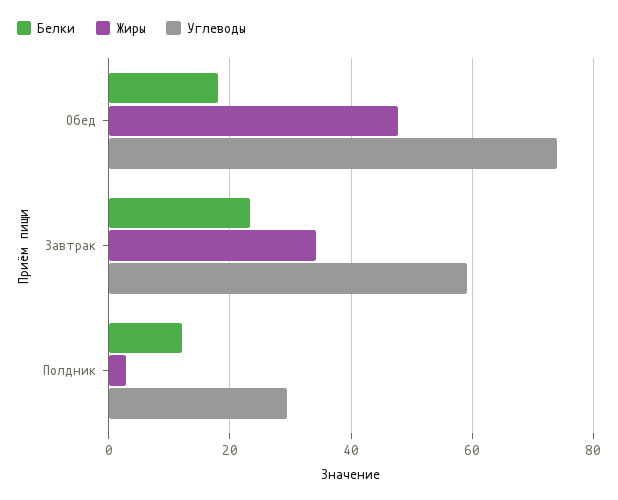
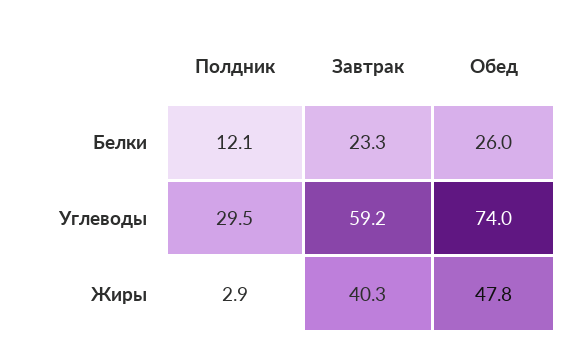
Белки, Обед: 18 -> 26
Жиры, Завтрак: 34 -> 40.3

